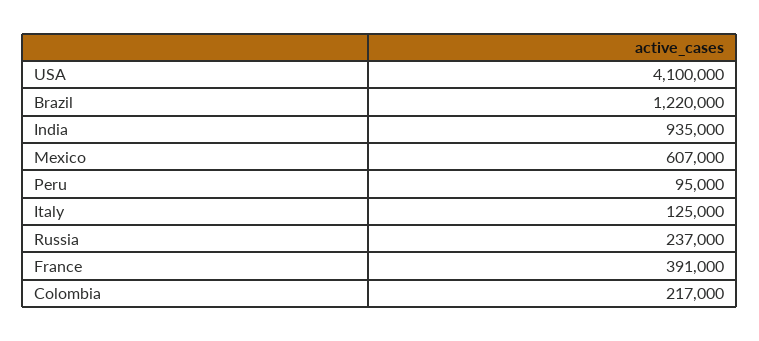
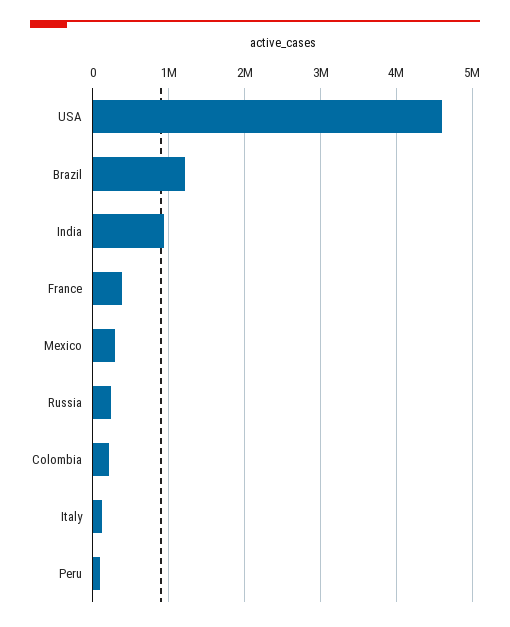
USA: 4100000 -> 4600000
Mexico: 607000 -> 300000

